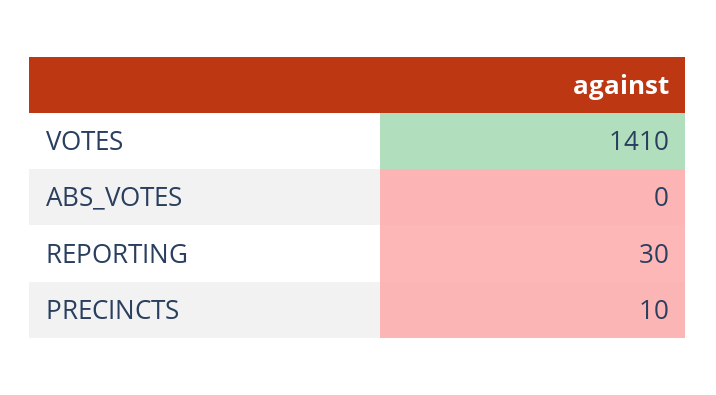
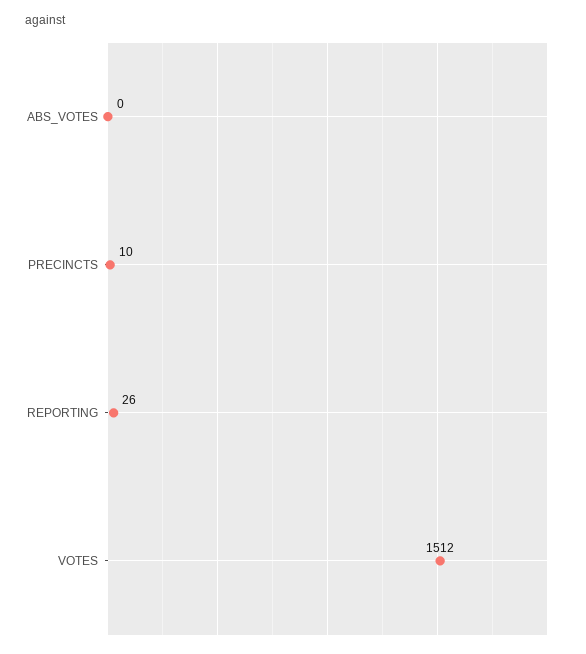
VOTES: 1410 -> 1512
REPORTING: 30 -> 26

